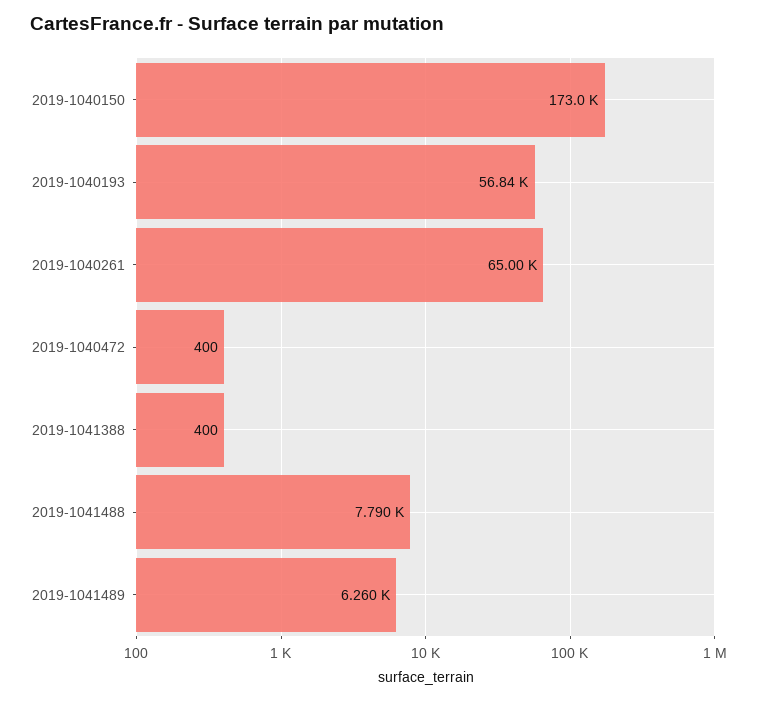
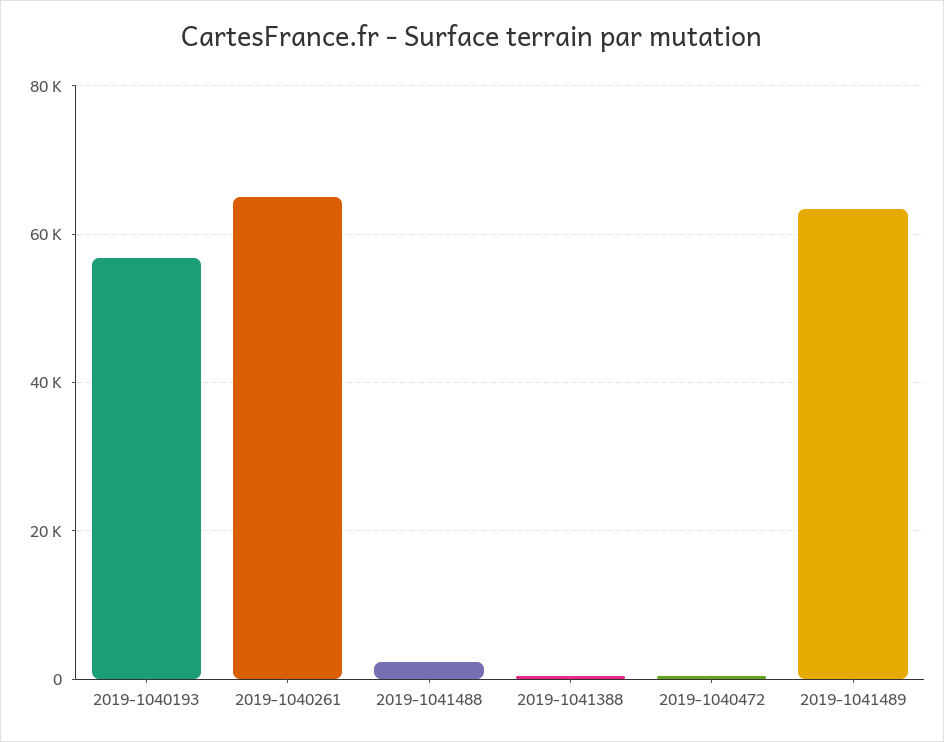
2019-1040150: 173000 -> none
2019-1041488: 7790 -> 2000
2019-1041489: 6260 -> 64000

